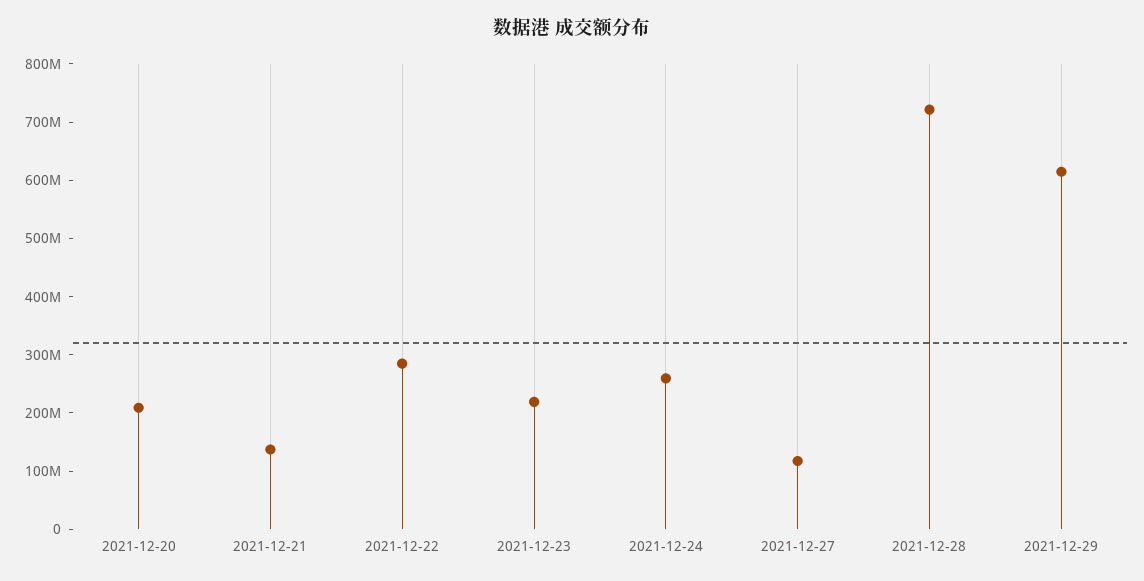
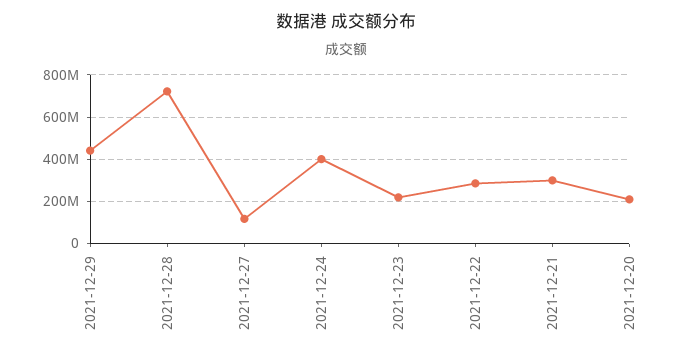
2021-12-21: 140000000 -> 300000000
2021-12-24: 260000000 -> 400000000
2021-12-29: 620000000 -> 450000000

